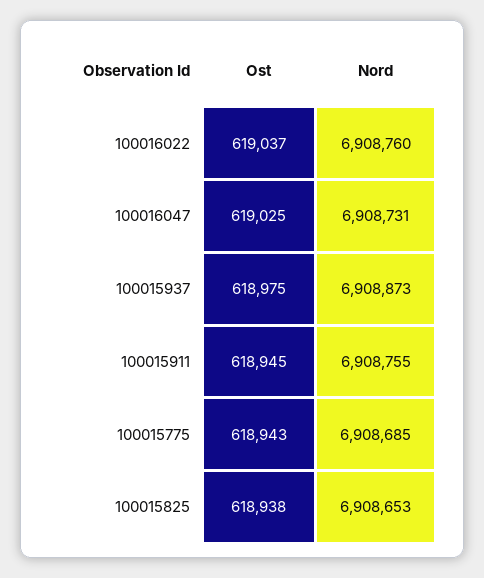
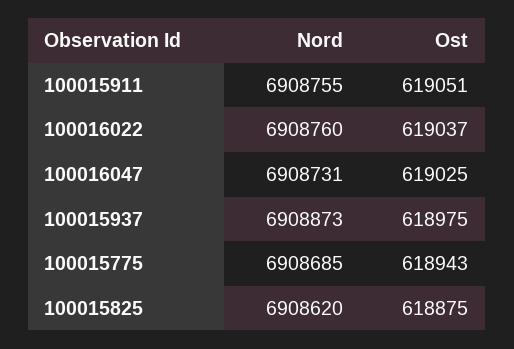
Ost, 100015911: 618945 -> 619051
Ost, 100015825: 618938 -> 618875
Nord, 100015825: 6908653 -> 6908620

